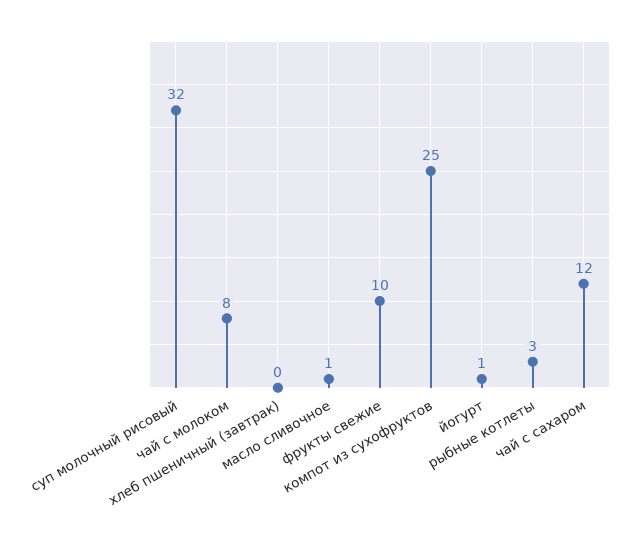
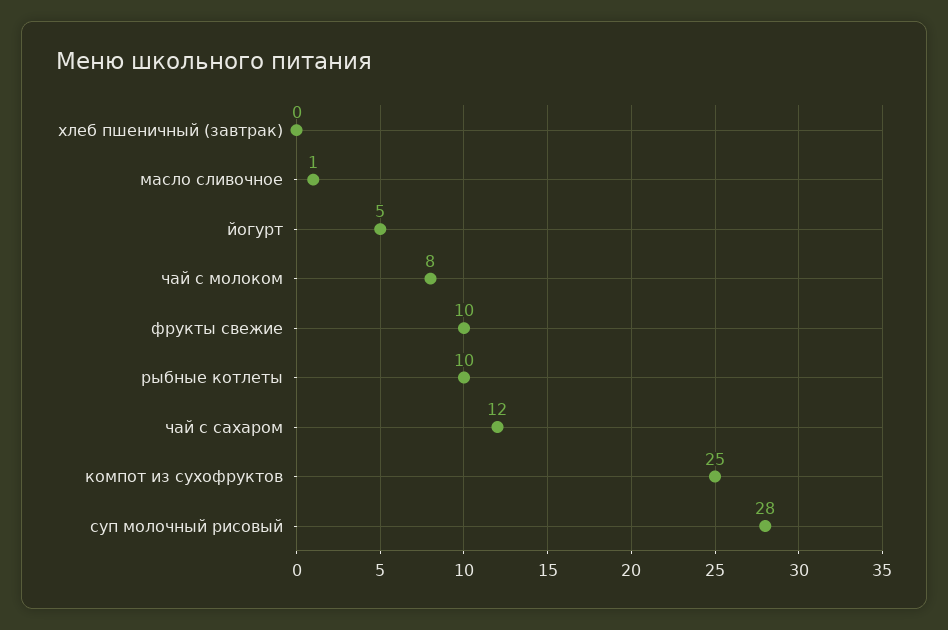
суп молочный рисовый: 32 -> 28
йогурт: 1 -> 5
рыбные котлеты: 3 -> 10

